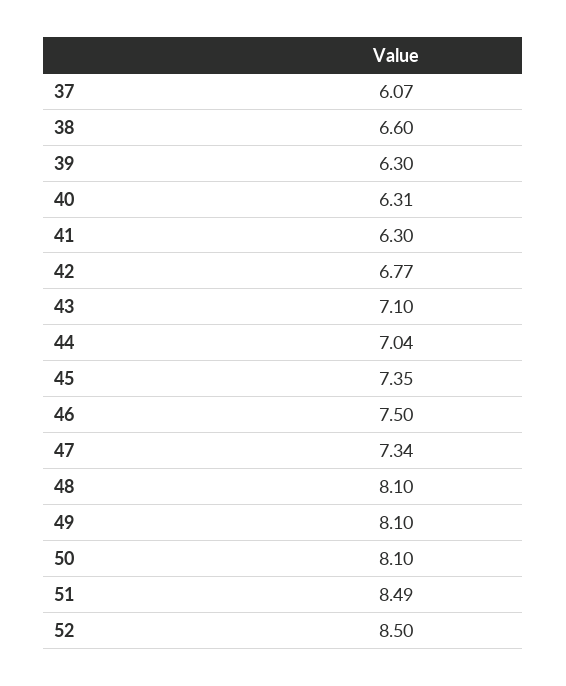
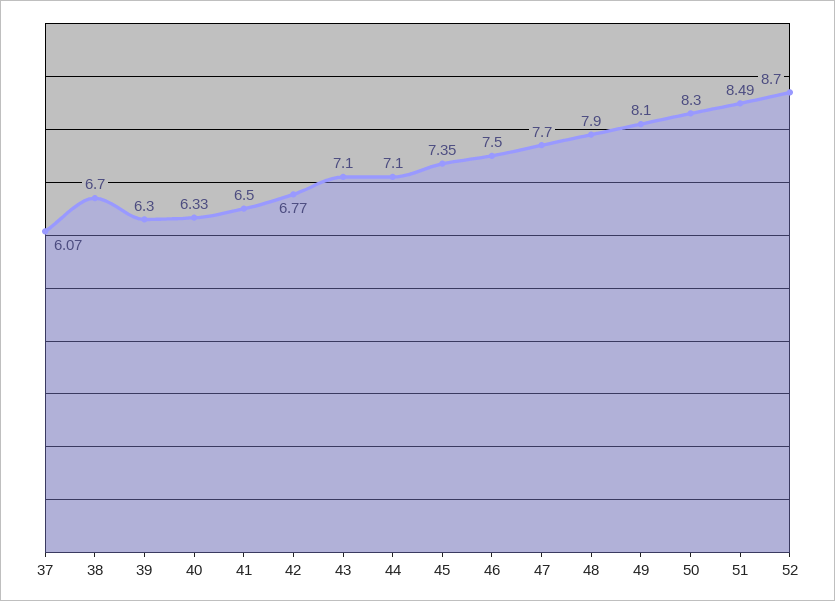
38: 6.6 -> 6.7
40: 6.31 -> 6.33
41: 6.3 -> 6.5
44: 7.04 -> 7.1
47: 7.34 -> 7.7
48: 8.1 -> 7.9
50: 8.1 -> 8.3
52: 8.5 -> 8.7

